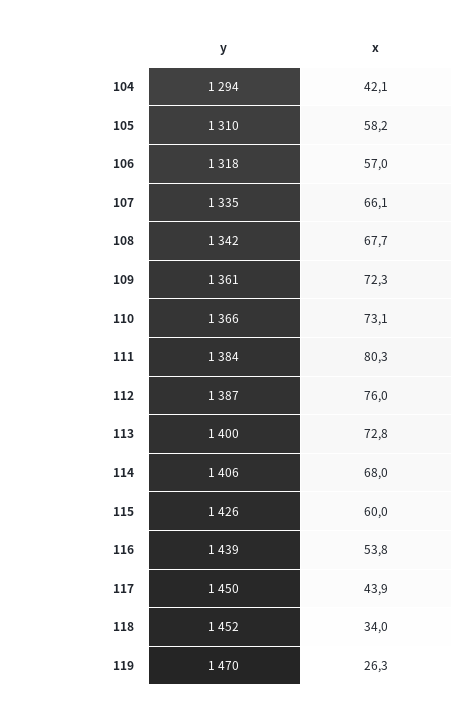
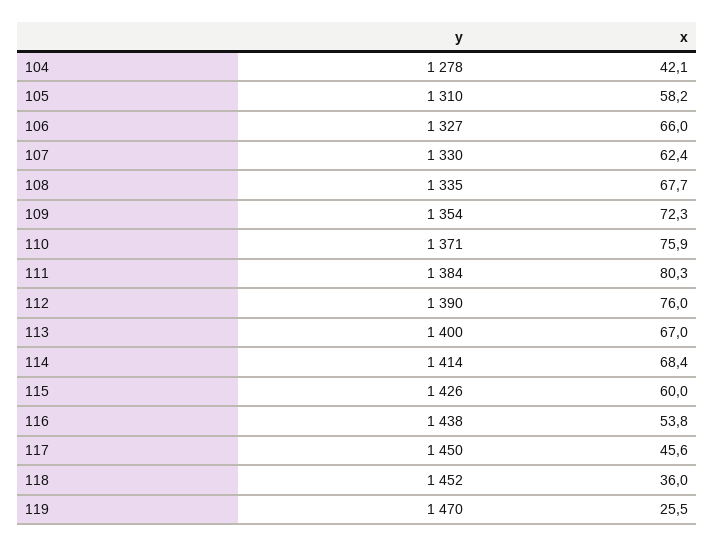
y, 104: 1294 -> 1278
y, 106: 1318 -> 1327
x, 106: 57 -> 66
y, 107: 1335 -> 1330
x, 107: 66.1 -> 62.4
y, 108: 1342 -> 1335
y, 109: 1361 -> 1354
y, 110: 1366 -> 1371
x, 110: 73.1 -> 75.9
y, 112: 1387 -> 1390
x, 113: 72.8 -> 67
y, 114: 1406 -> 1414
x, 114: 68 -> 68.4
y, 116: 1439 -> 1438
x, 117: 43.9 -> 45.6
x, 118: 34 -> 36
x, 119: 26.3 -> 25.5

